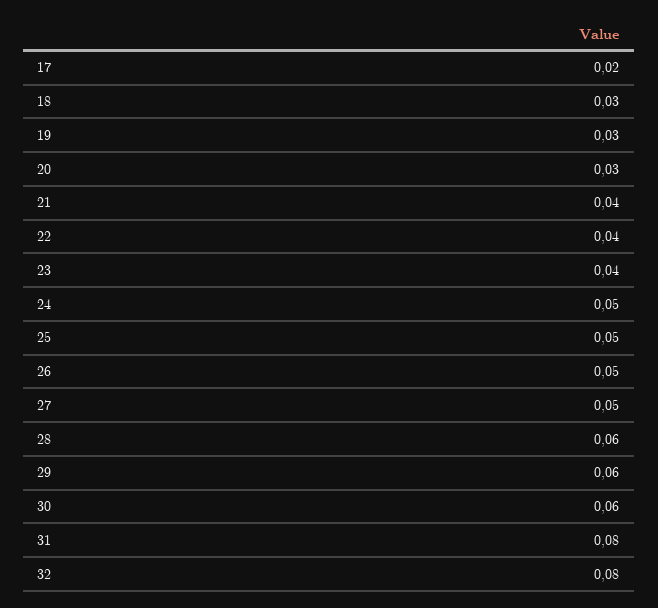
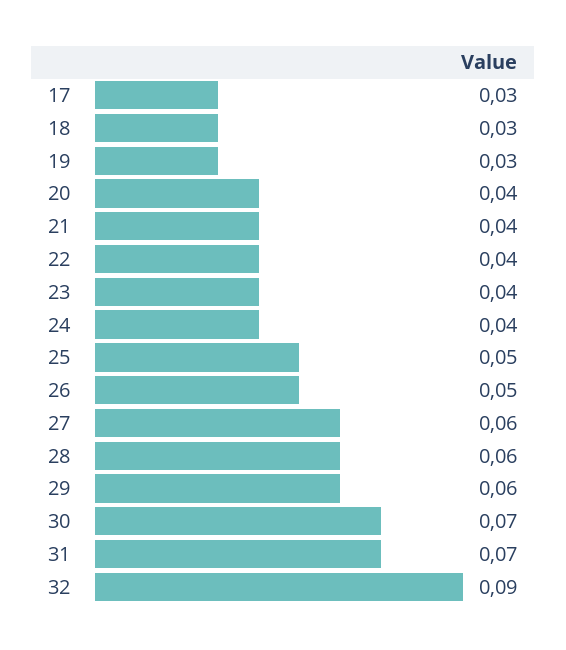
17: 0.02 -> 0.03
20: 0.03 -> 0.04
24: 0.05 -> 0.04
27: 0.05 -> 0.06
30: 0.06 -> 0.07
31: 0.08 -> 0.07
32: 0.08 -> 0.09

